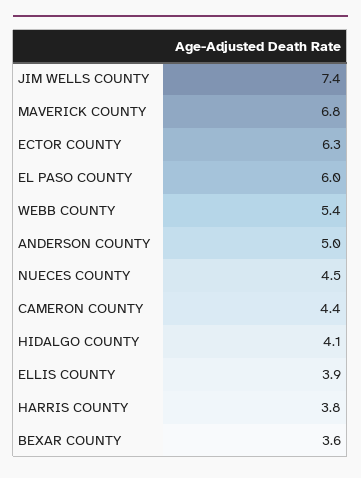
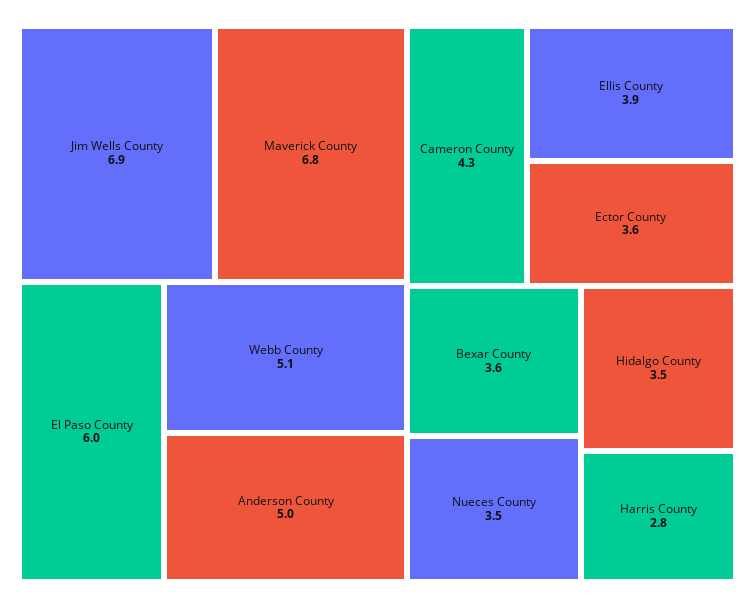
JIM WELLS COUNTY: 7.4 -> 6.9
ECTOR COUNTY: 6.3 -> 3.6
WEBB COUNTY: 5.4 -> 5.1
NUECES COUNTY: 4.5 -> 3.5
CAMERON COUNTY: 4.4 -> 4.3
HIDALGO COUNTY: 4.1 -> 3.5
HARRIS COUNTY: 3.8 -> 2.8

